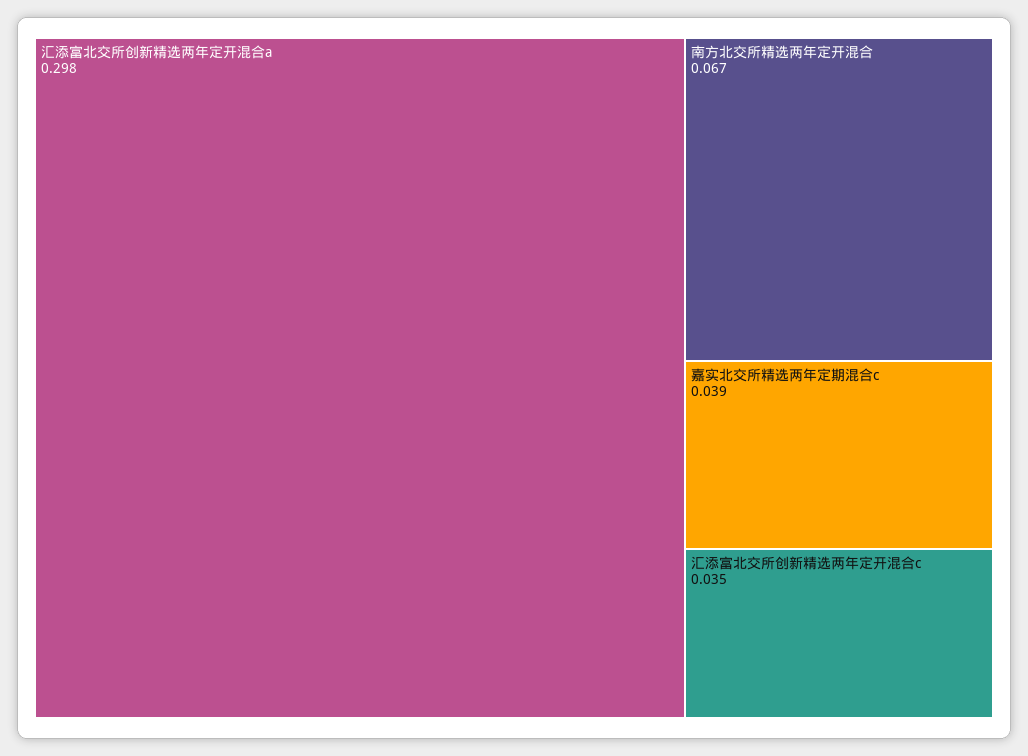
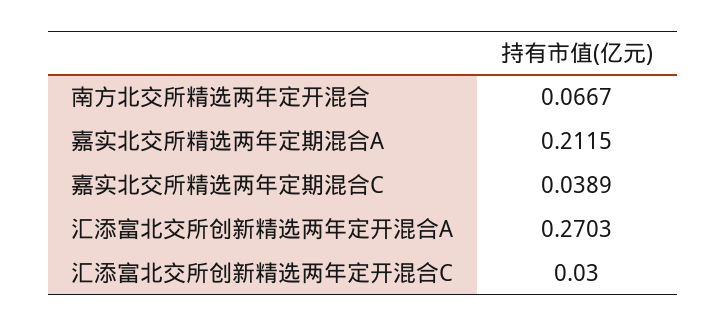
汇添富北交所创新精选两年定开混合a: 0.298 -> 0.2703
汇添富北交所创新精选两年定开混合c: 0.035 -> 0.03
嘉实北交所精选两年定期混合A: none -> 0.2115

